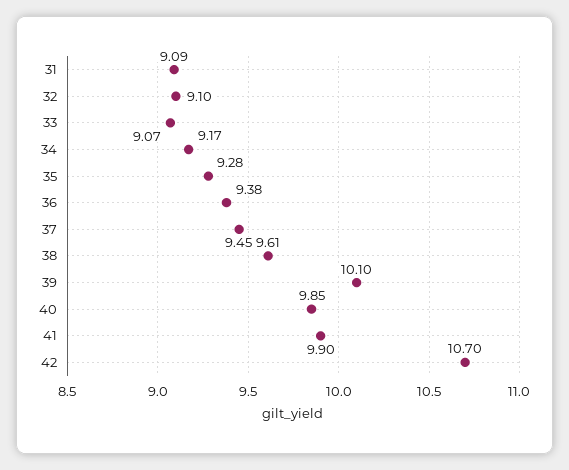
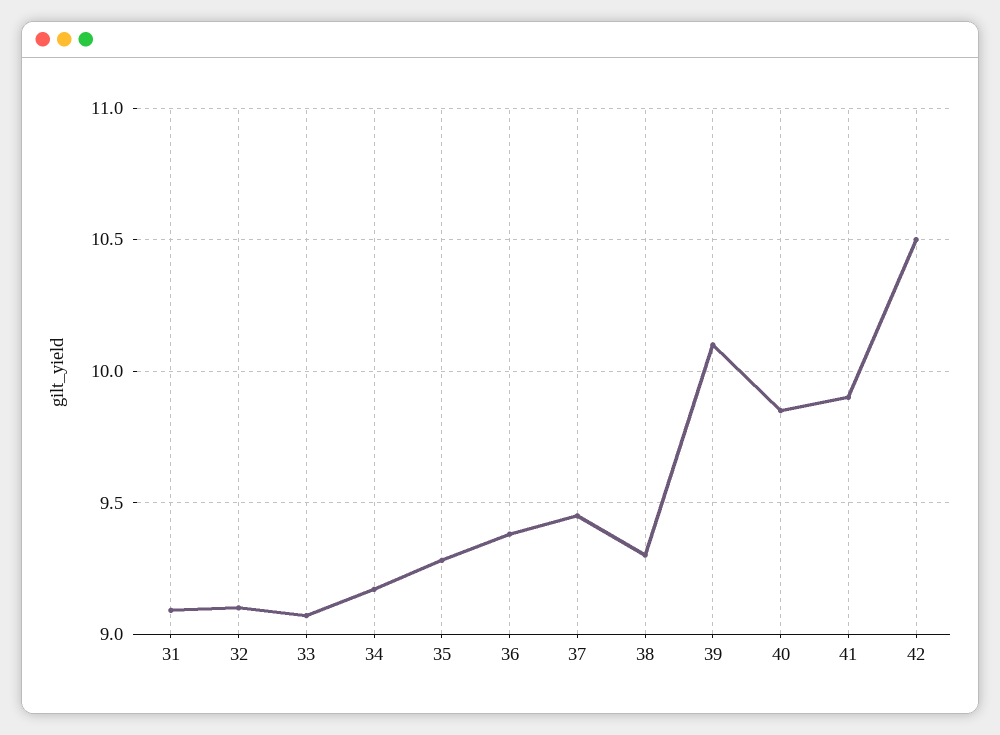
38: 9.61 -> 9.3
42: 10.7 -> 10.5

